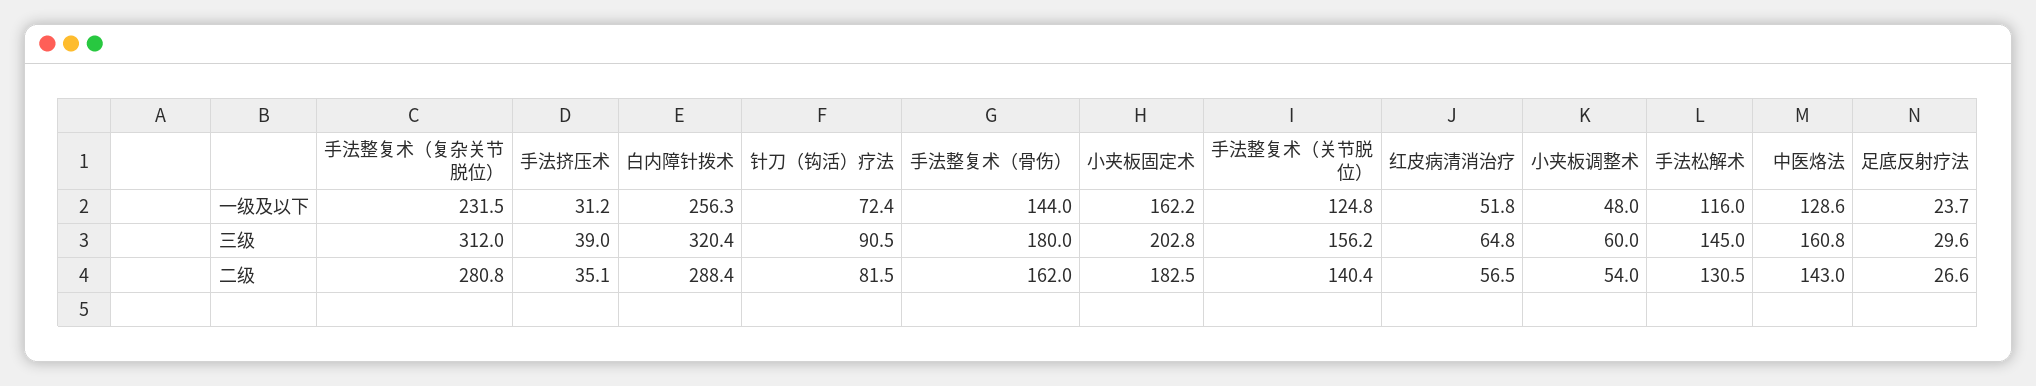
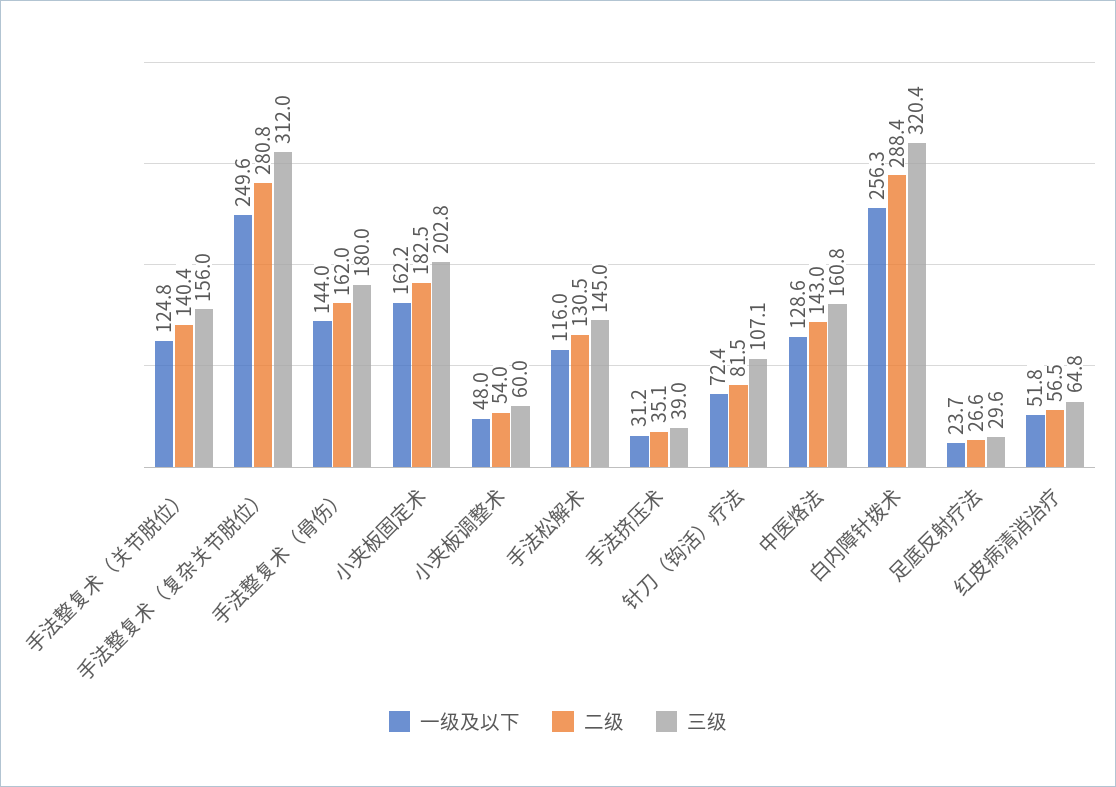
一级及以下, 手法整复术（复杂关节脱位）: 231.5 -> 249.6
三级, 针刀（钩活）疗法: 90.5 -> 107.1
三级, 手法整复术（关节脱位）: 156.2 -> 156

